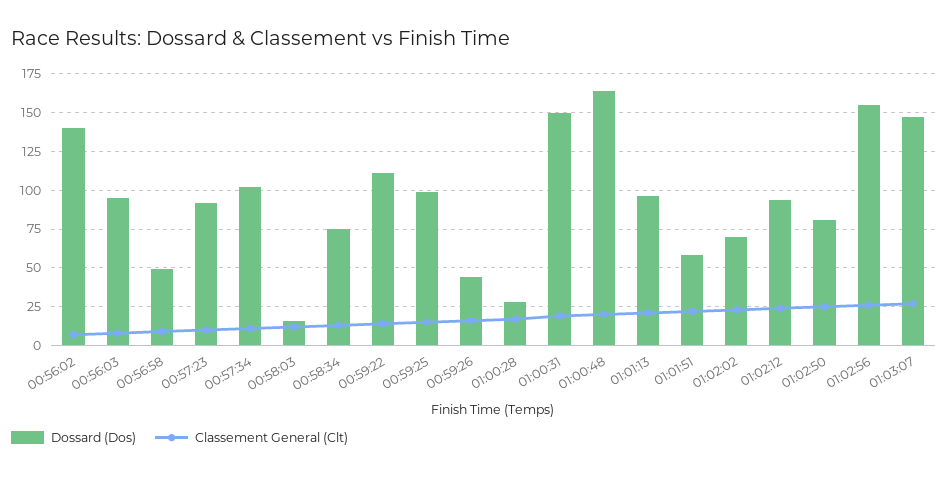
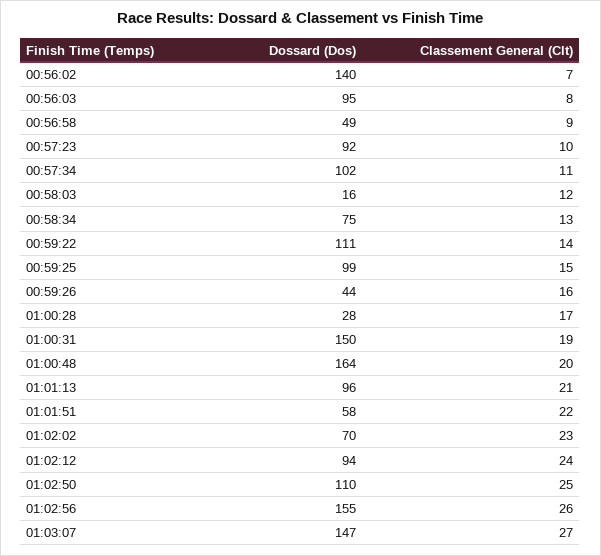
Dossard (Dos), 01:02:50: 80 -> 110

